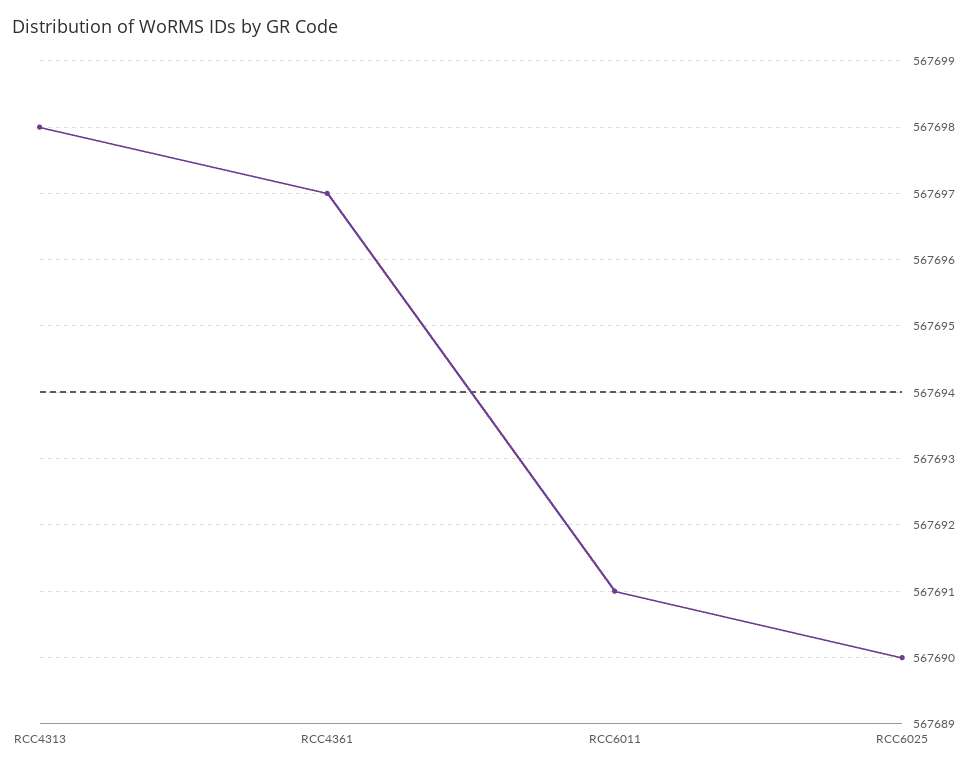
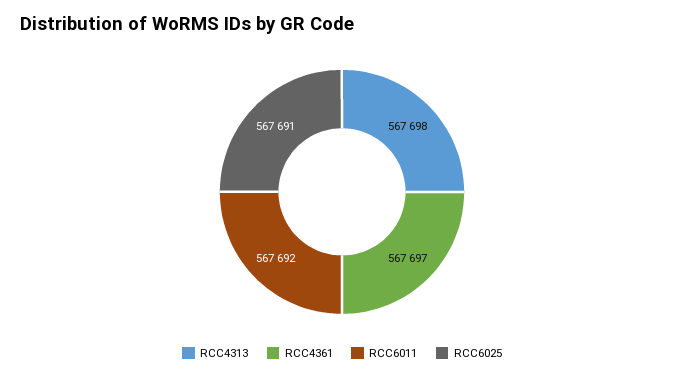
RCC6011: 567691 -> 567692
RCC6025: 567690 -> 567691

